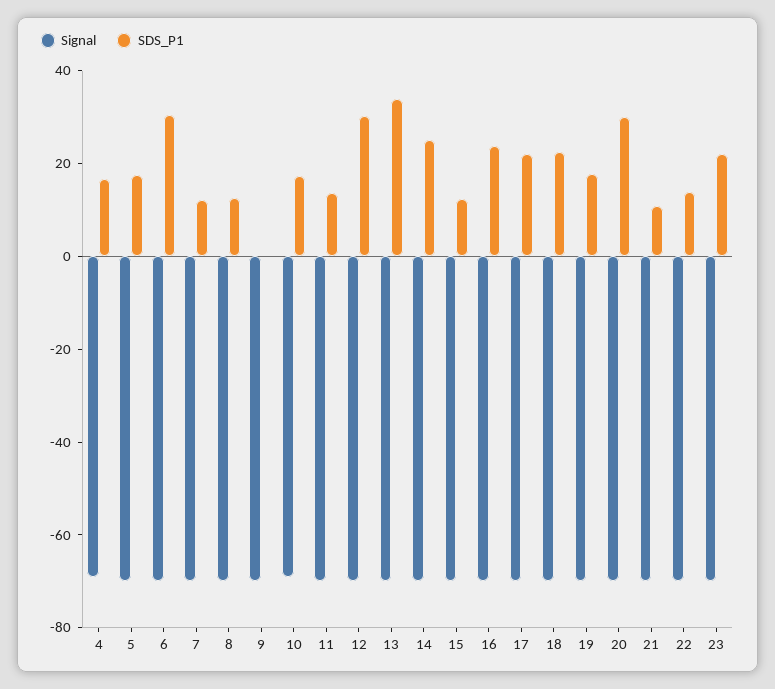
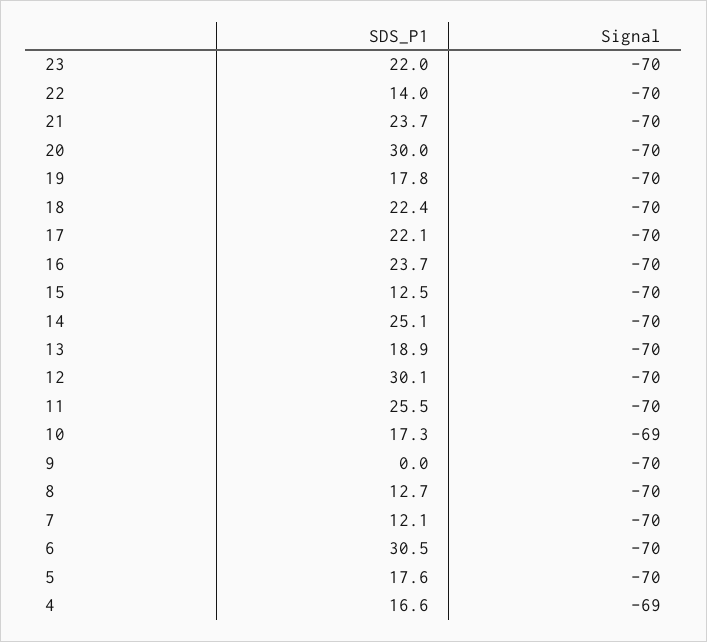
SDS_P1, 11: 15 -> 25.5
SDS_P1, 13: 35 -> 18.9
SDS_P1, 21: 10 -> 23.7

